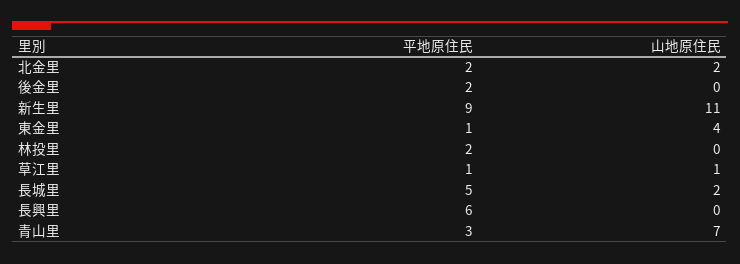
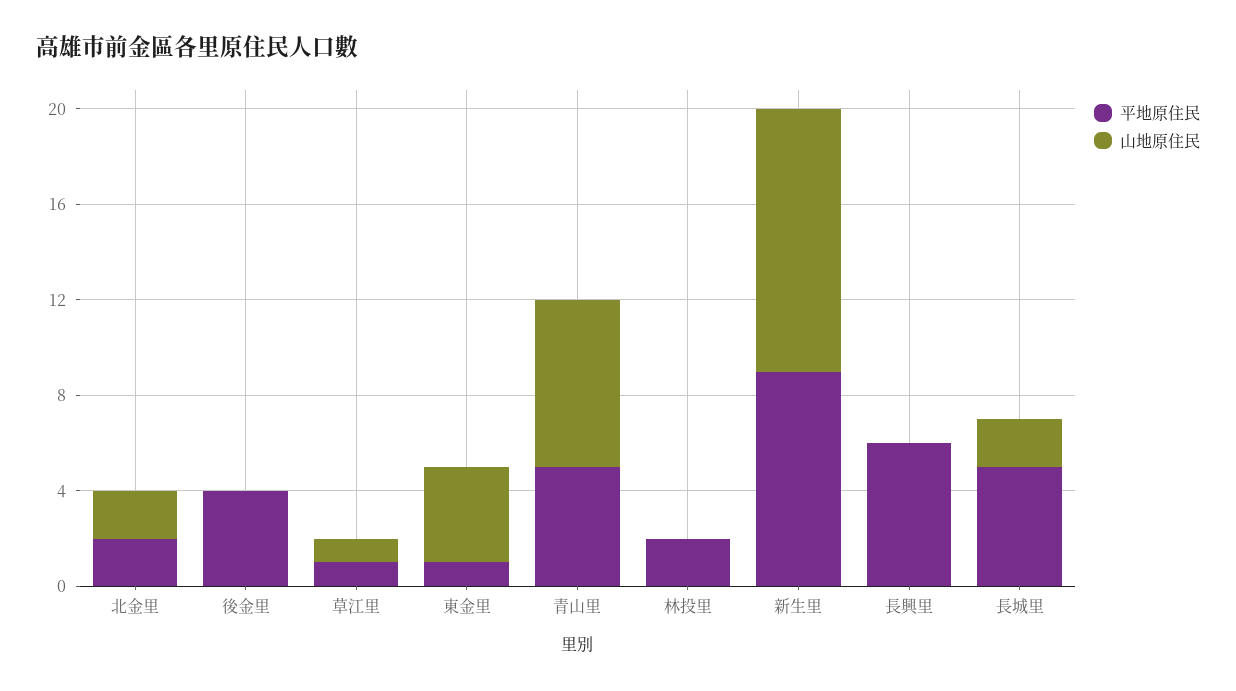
平地原住民, 後金里: 2 -> 4
平地原住民, 青山里: 3 -> 5

